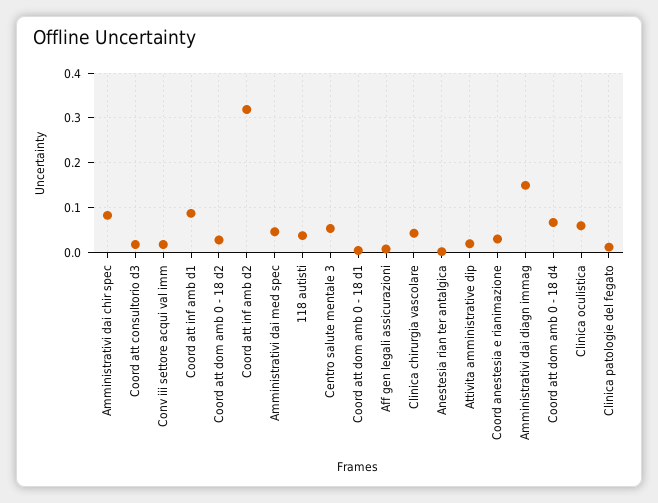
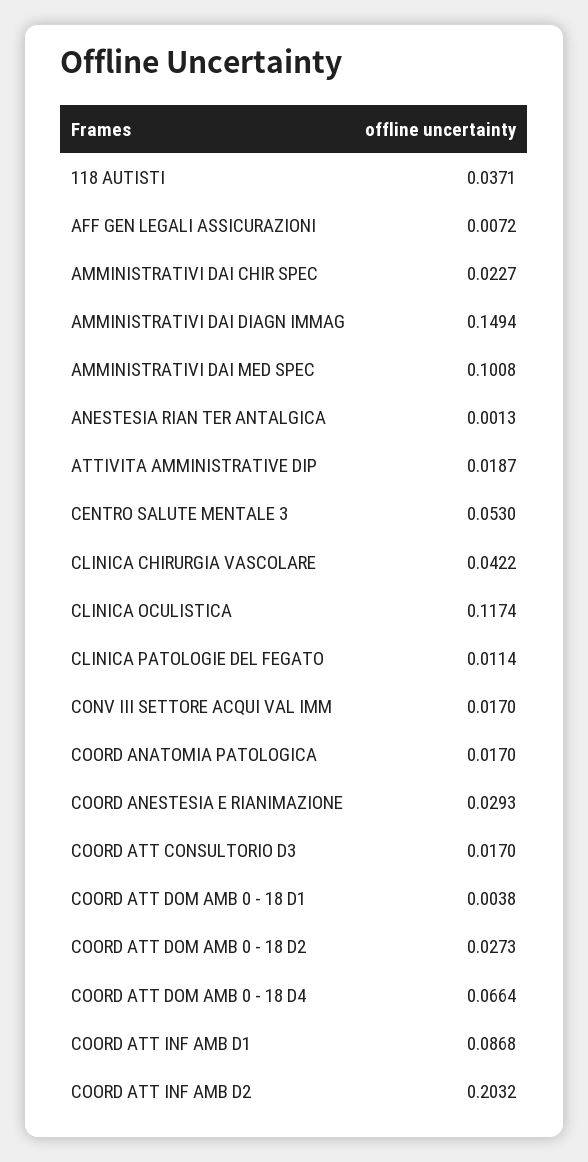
Amministrativi dai chir spec: 0.08 -> 0.0227
Coord att inf amb d2: 0.32 -> 0.2032
Amministrativi dai med spec: 0.04 -> 0.1008
Clinica oculistica: 0.06 -> 0.1174
COORD ANATOMIA PATOLOGICA: none -> 0.017

